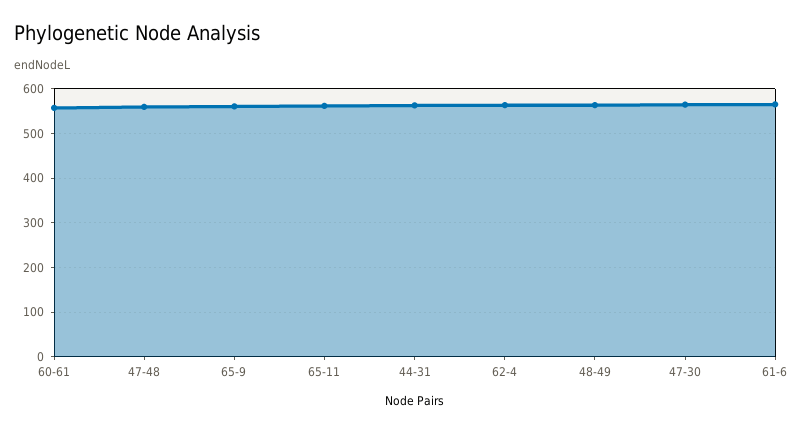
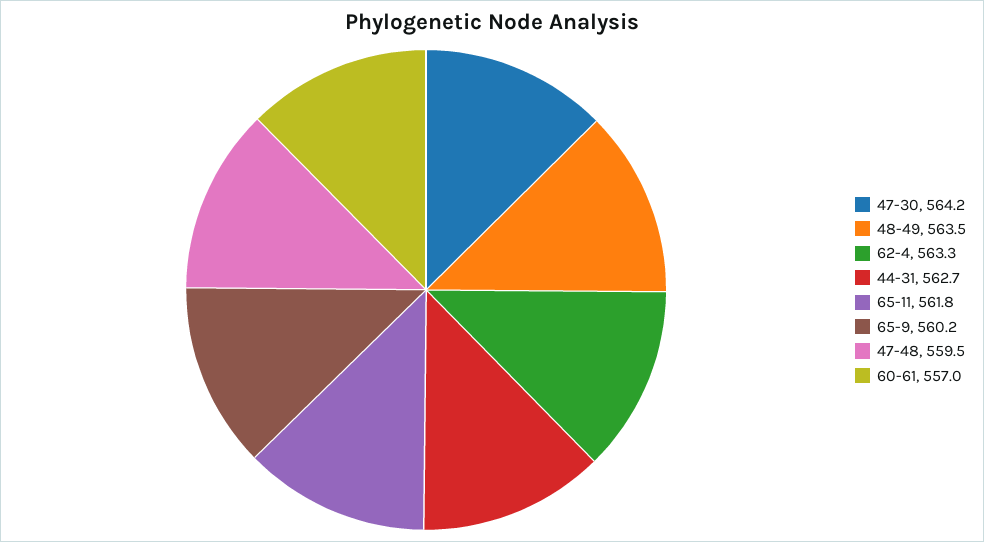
61-6: 560 -> none

